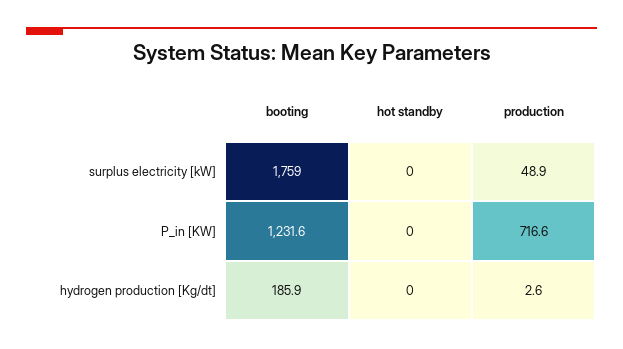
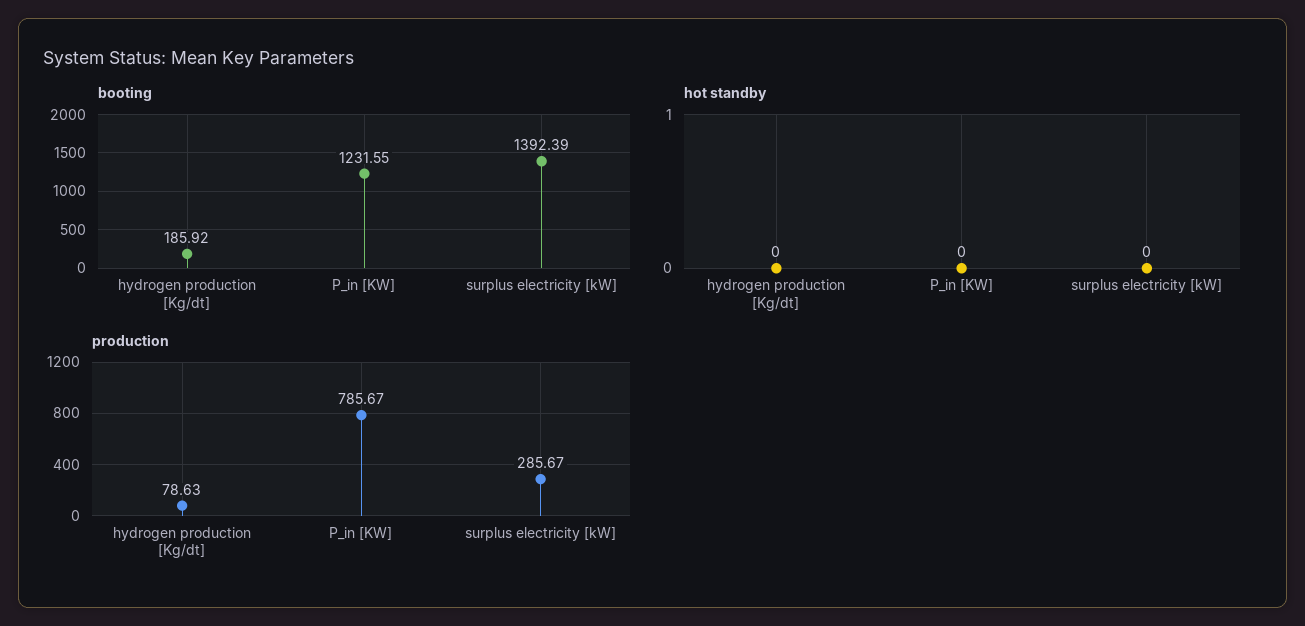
booting, surplus electricity [kW]: 1759 -> 1392.39
production, surplus electricity [kW]: 48.9 -> 285.67
production, P_in [KW]: 716.6 -> 785.67
production, hydrogen production [Kg/dt]: 2.6 -> 78.63

